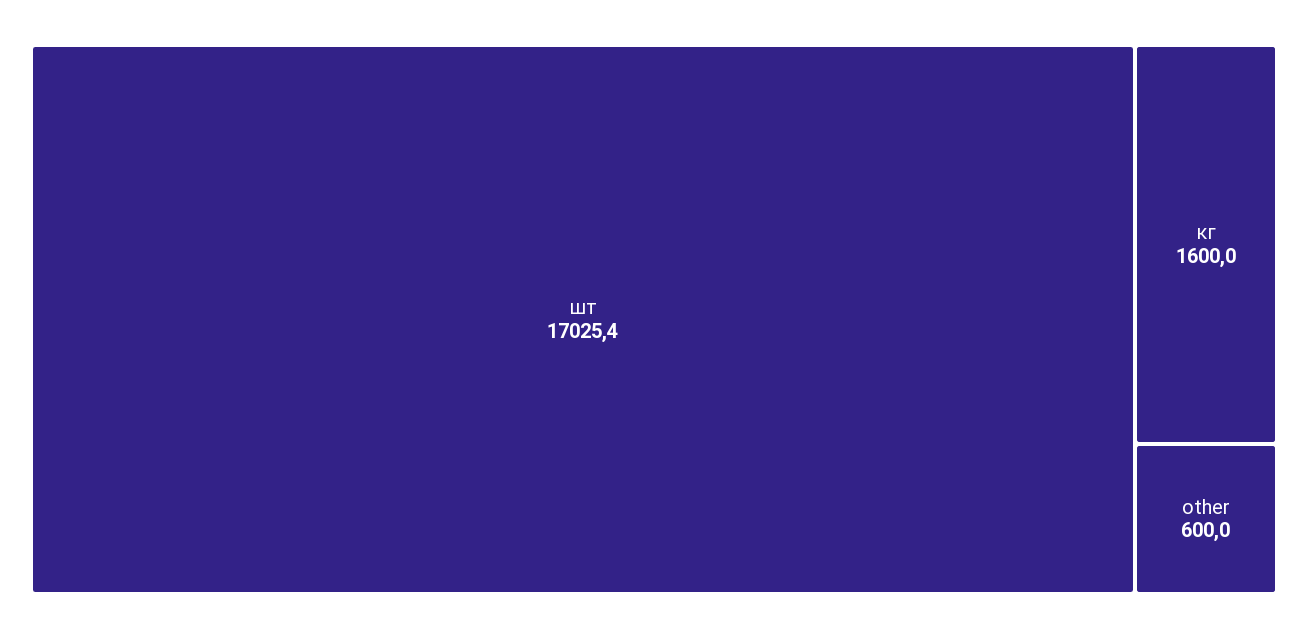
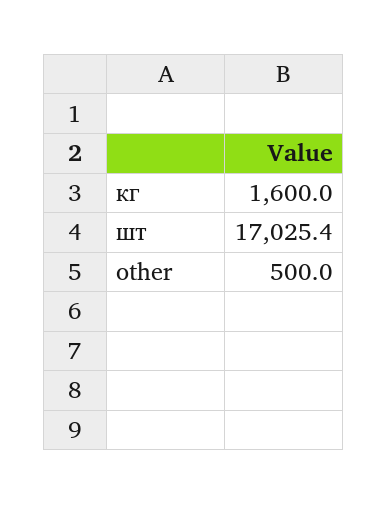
other: 600 -> 500

